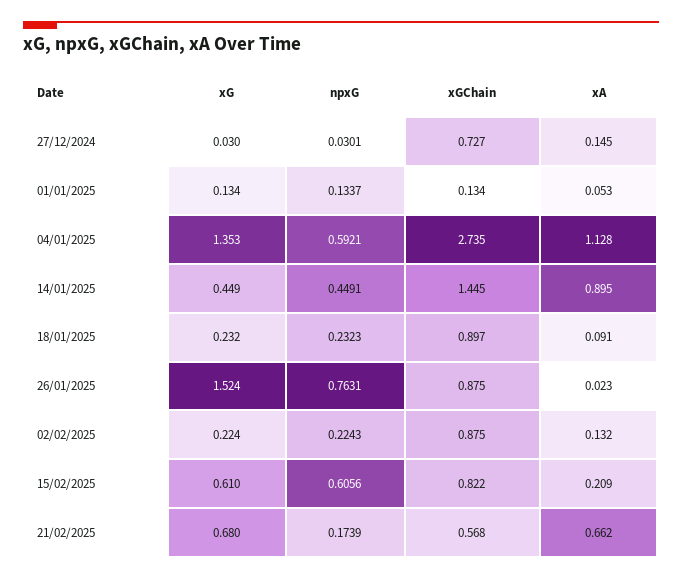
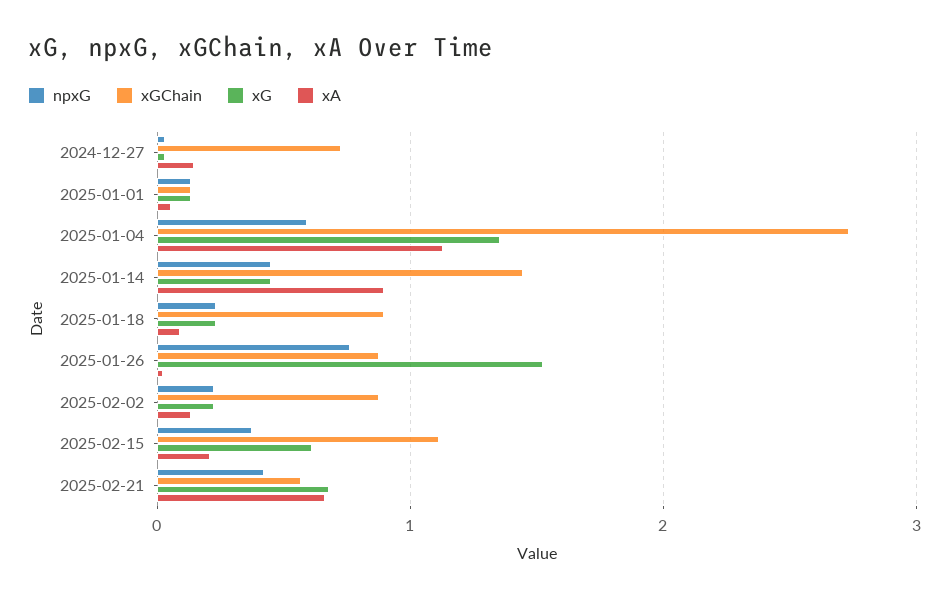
npxG, 15/02/2025: 0.6056 -> 0.4
xGChain, 15/02/2025: 0.822 -> 1.1
npxG, 21/02/2025: 0.1739 -> 0.4

